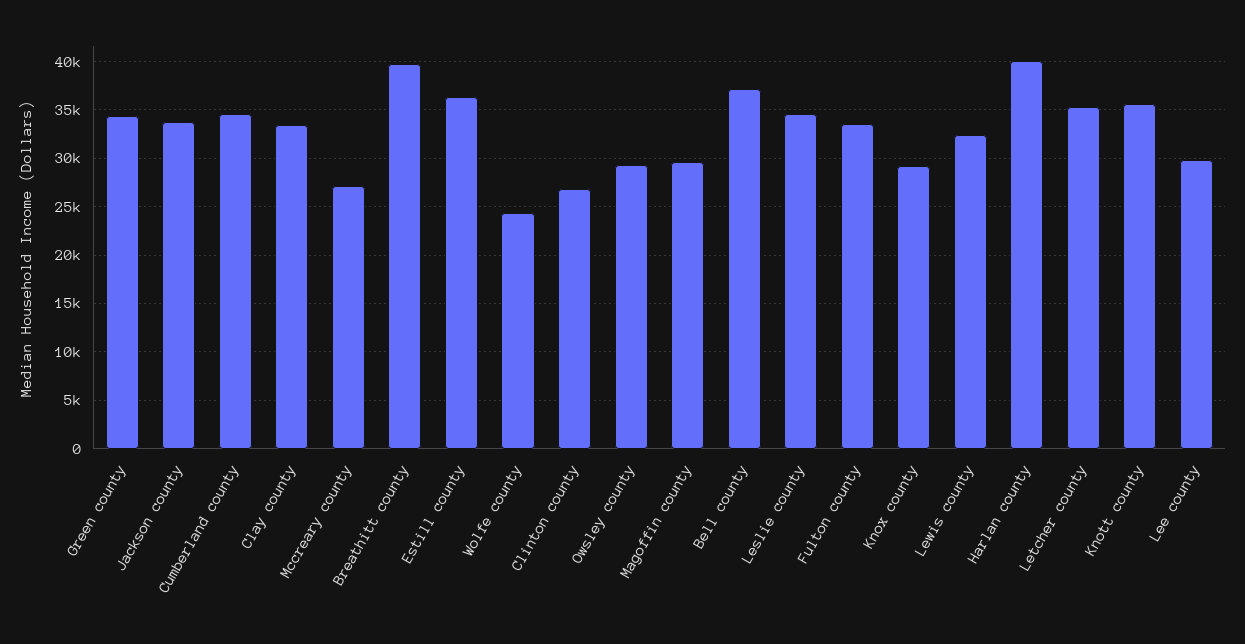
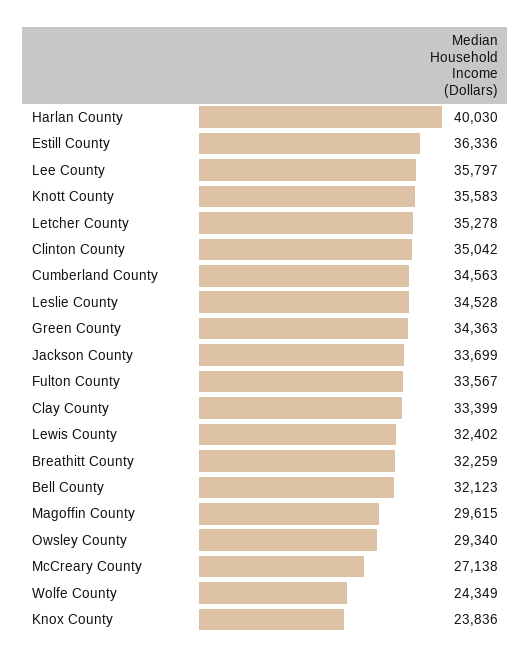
Breathitt county: 40000 -> 32259
Clinton county: 27000 -> 35042
Bell county: 37000 -> 32123
Knox county: 29000 -> 23836
Lee county: 30000 -> 35797

